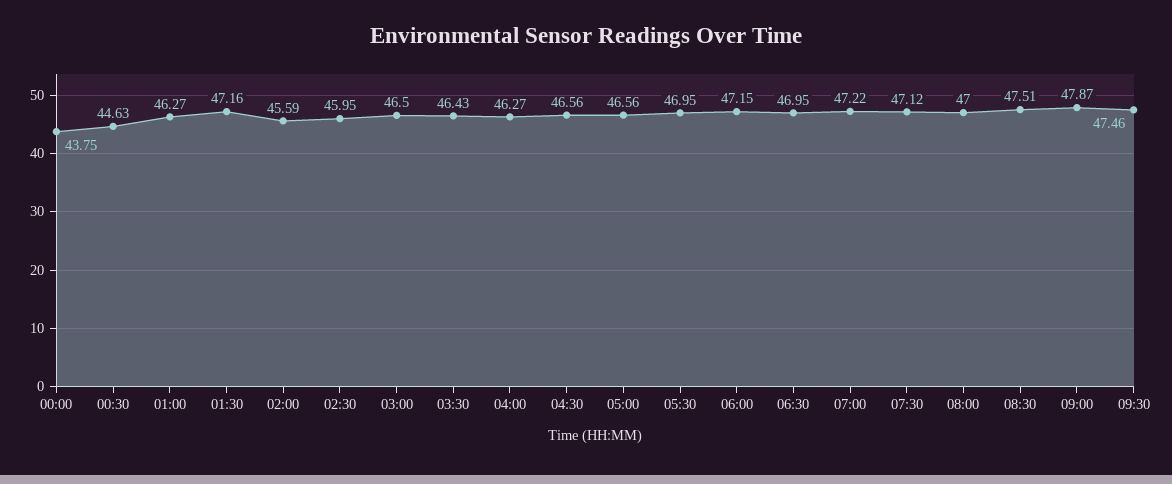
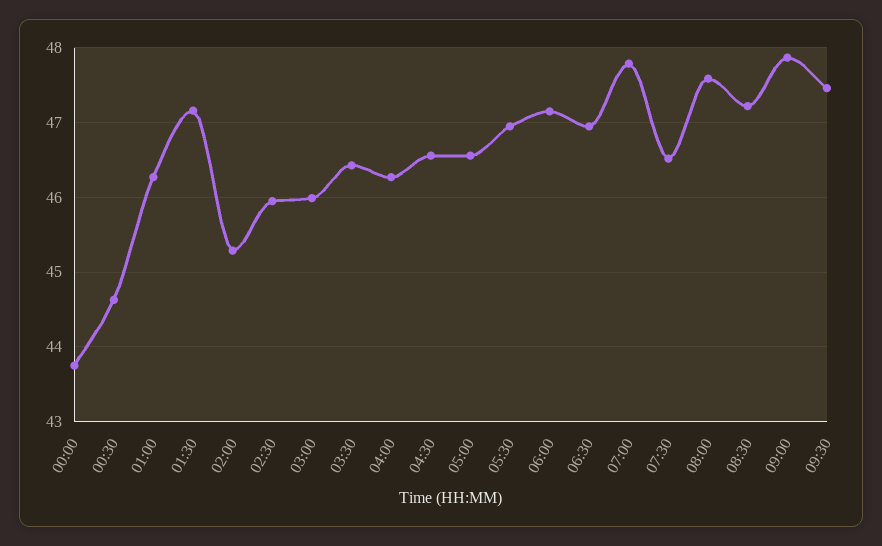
02:00: 45.59 -> 45.3
03:00: 46.5 -> 46
07:00: 47.22 -> 47.8
07:30: 47.12 -> 46.5
08:00: 47 -> 47.6
08:30: 47.51 -> 47.2

